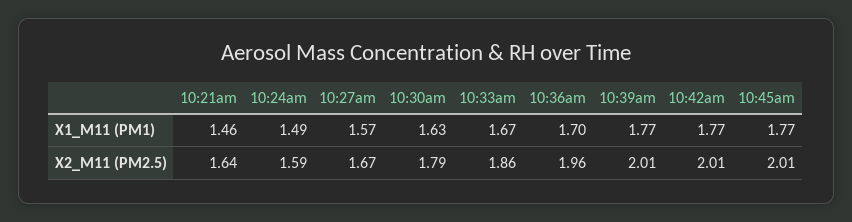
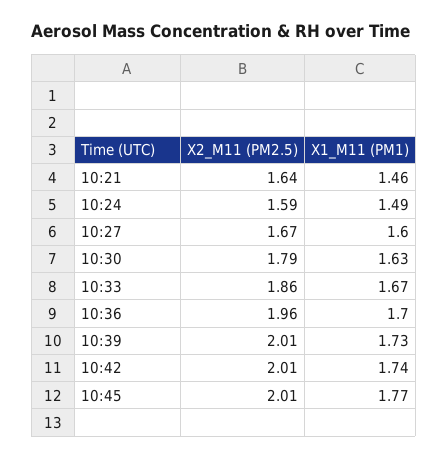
10:27am, X1_M11 (PM1): 1.57 -> 1.6
10:39am, X1_M11 (PM1): 1.77 -> 1.73
10:42am, X1_M11 (PM1): 1.77 -> 1.74

